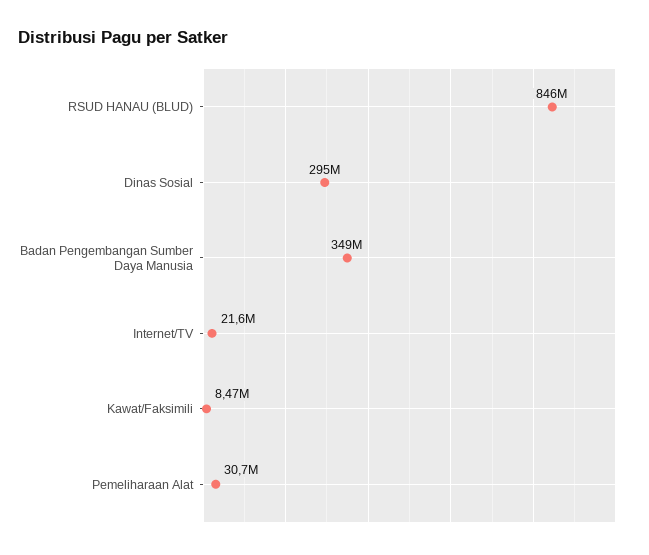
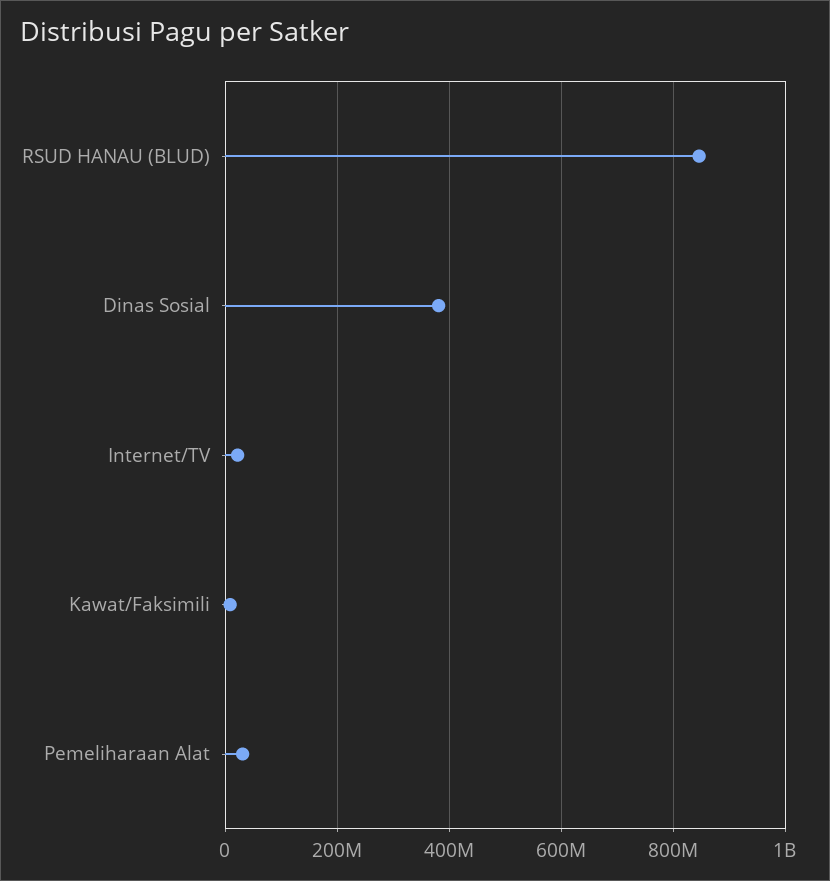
Dinas Sosial: 295000000 -> 380000000
Badan Pengembangan Sumber Daya Manusia: 349000000 -> none

